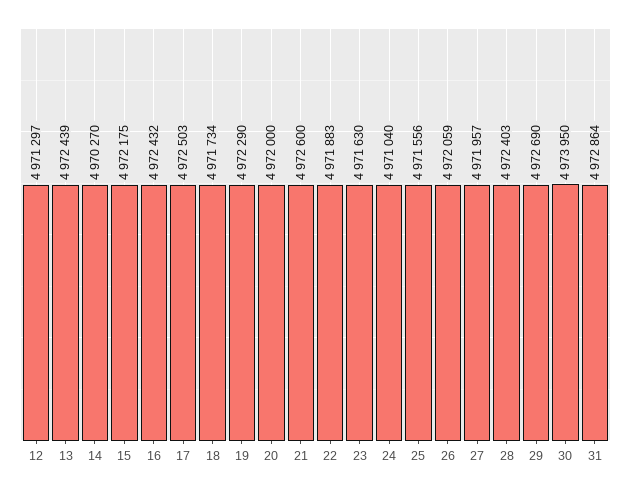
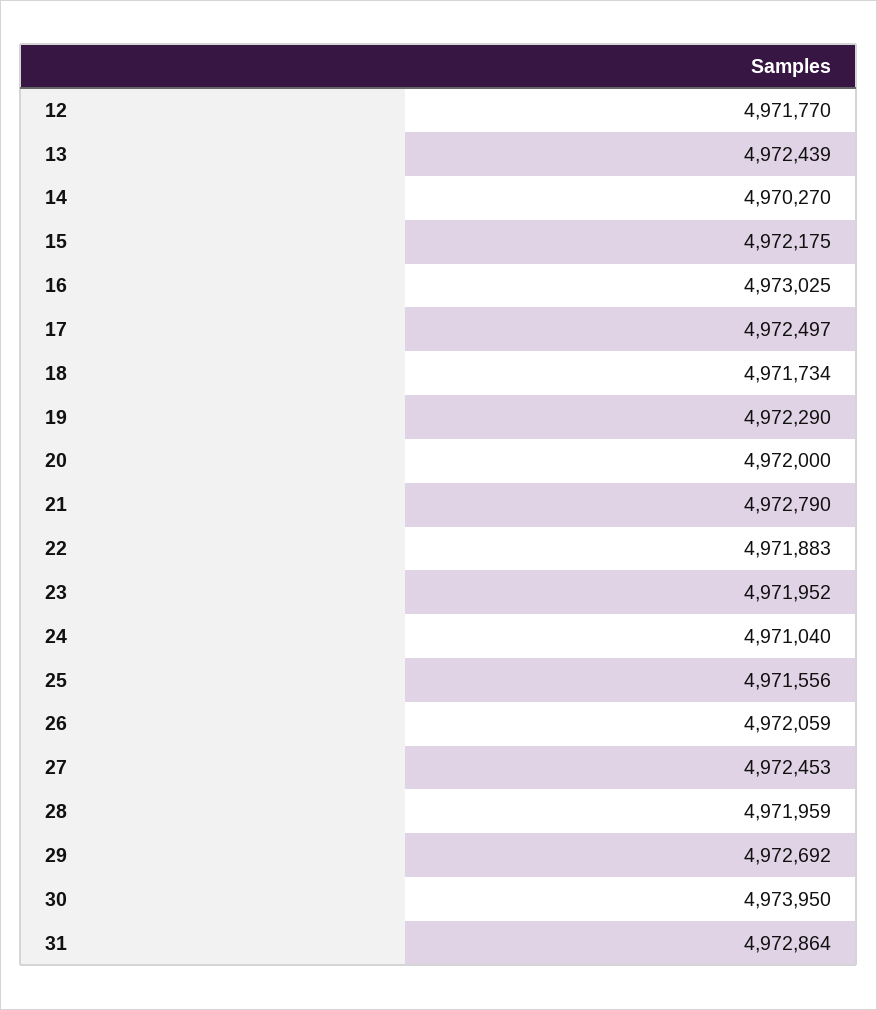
12: 4971297 -> 4971770
16: 4972432 -> 4973025
17: 4972503 -> 4972497
21: 4972600 -> 4972790
23: 4971630 -> 4971952
27: 4971957 -> 4972453
28: 4972403 -> 4971959
29: 4972690 -> 4972692

